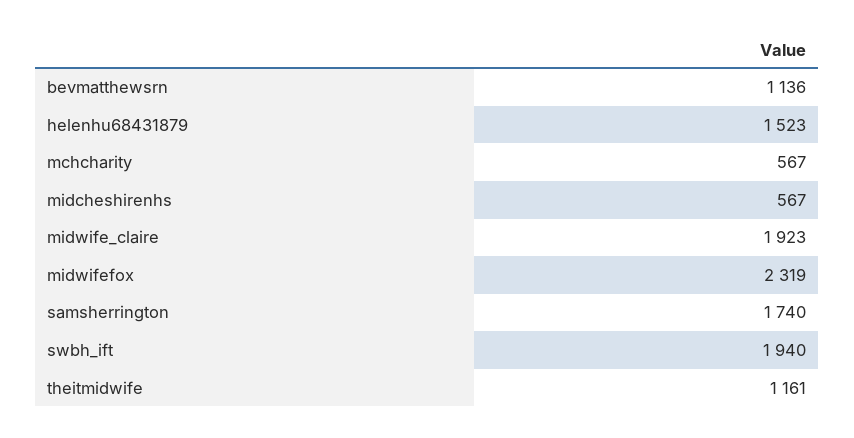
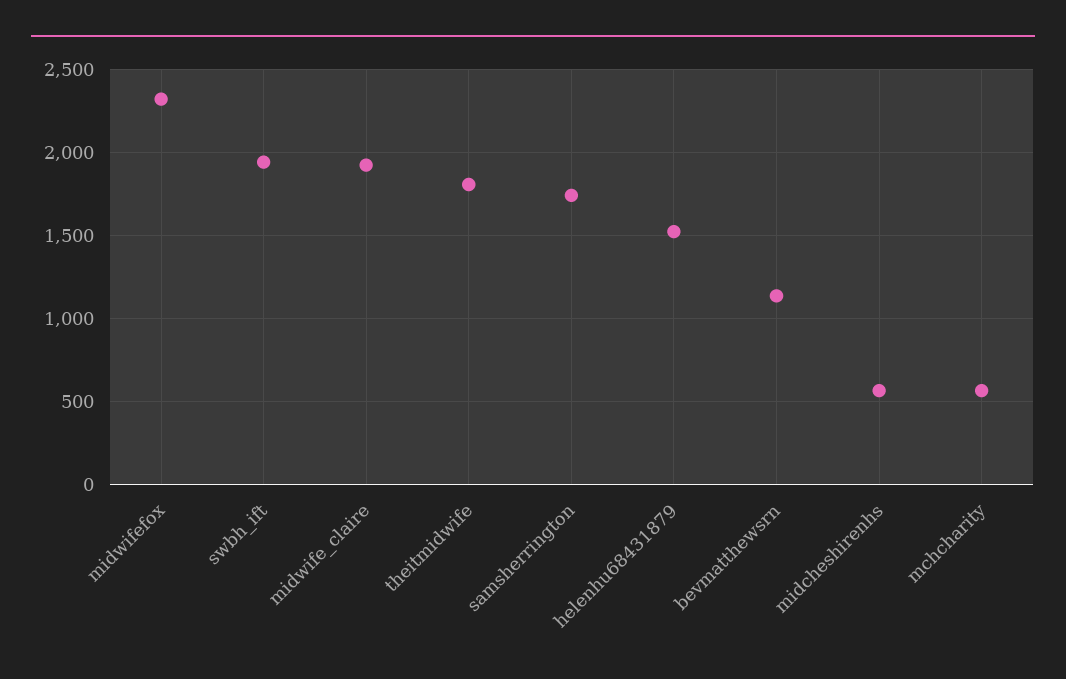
theitmidwife: 1161 -> 1800

